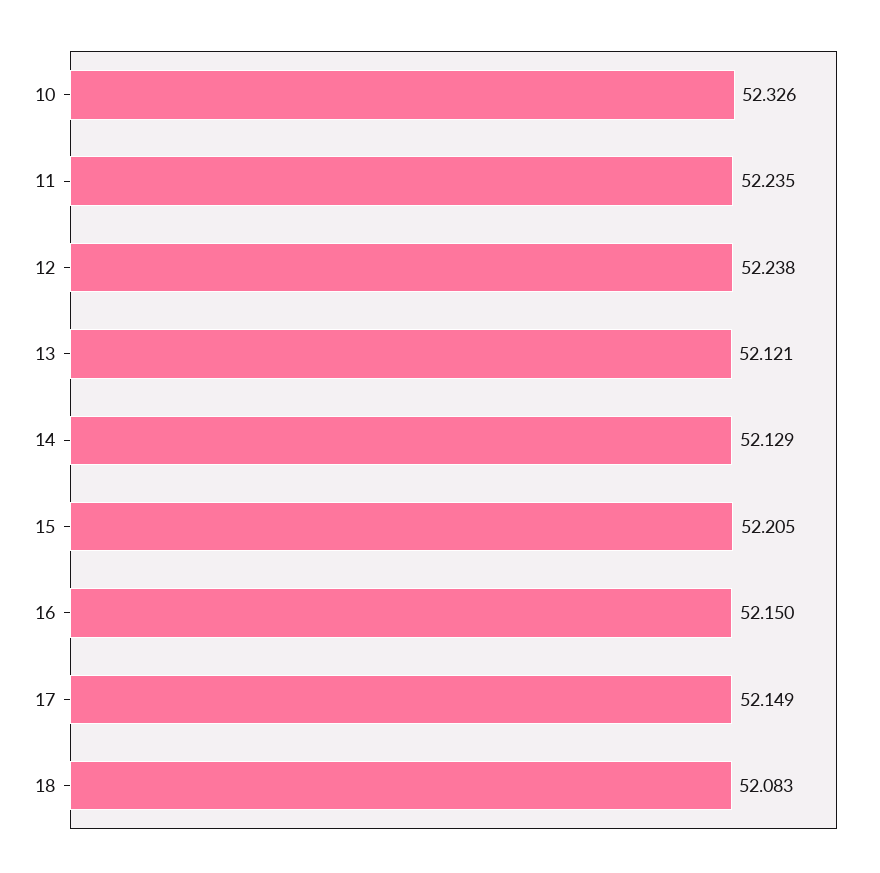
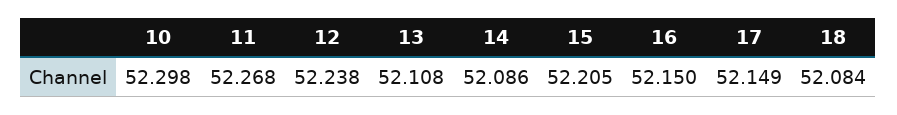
10: 52.326 -> 52.298
11: 52.235 -> 52.268
13: 52.121 -> 52.108
14: 52.129 -> 52.086
18: 52.083 -> 52.084

